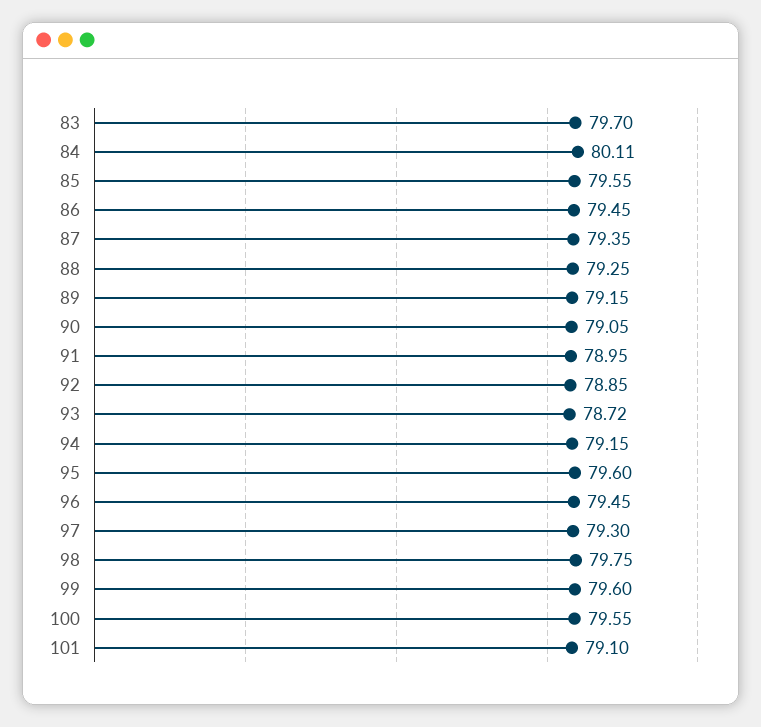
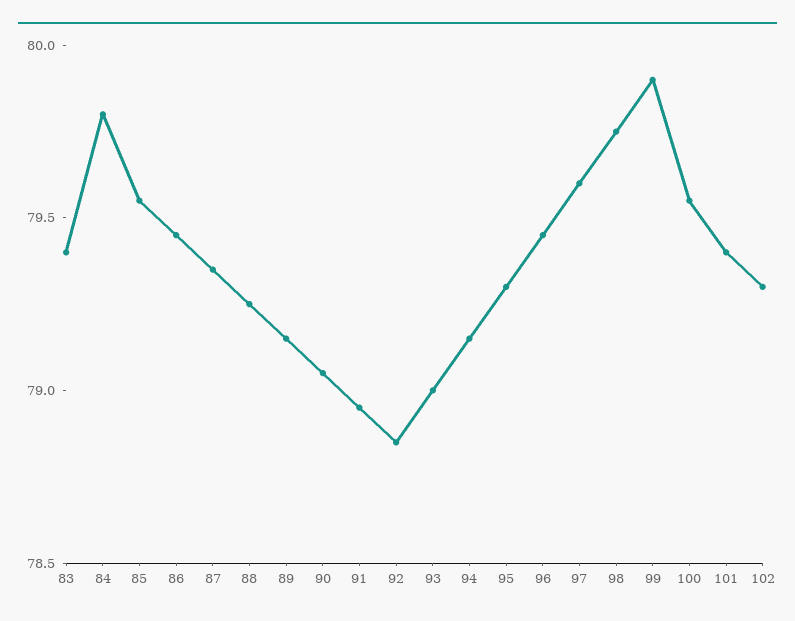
83: 79.7 -> 79.4
84: 80.11 -> 79.8
93: 78.72 -> 79
95: 79.6 -> 79.3
97: 79.3 -> 79.6
99: 79.6 -> 79.9
101: 79.1 -> 79.4
102: none -> 79.3

